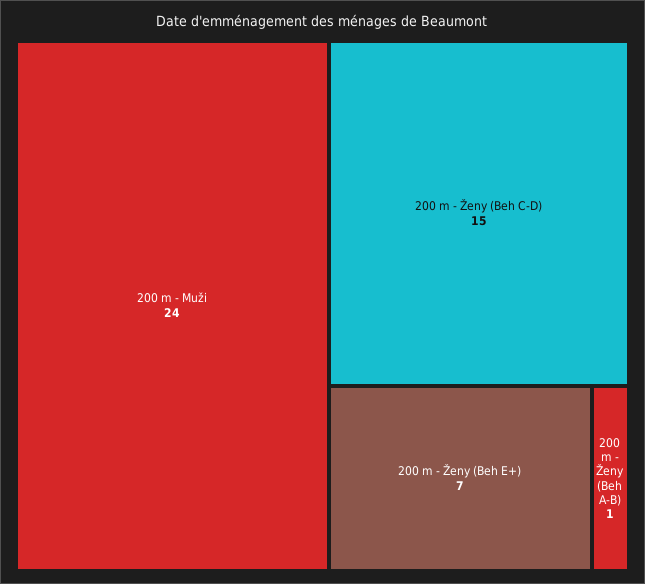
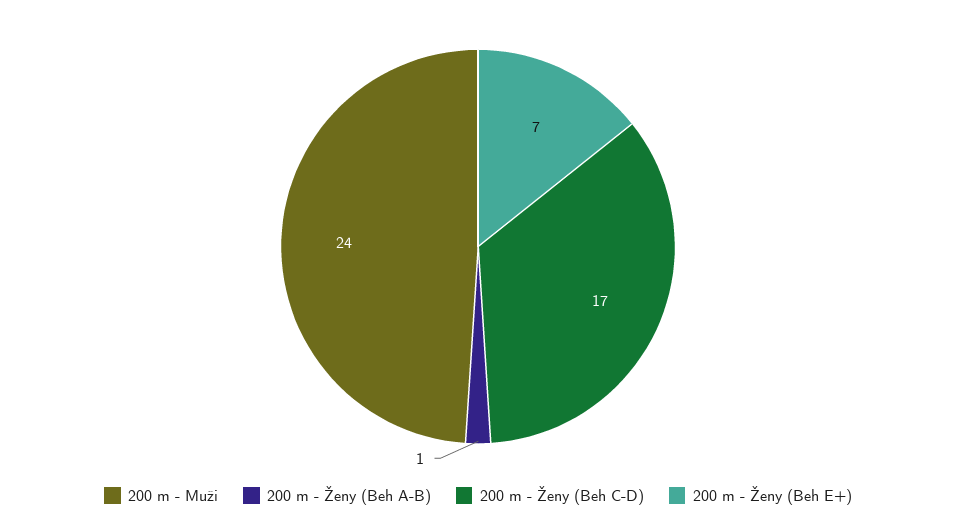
200 m - Ženy (Beh C-D): 15 -> 17

